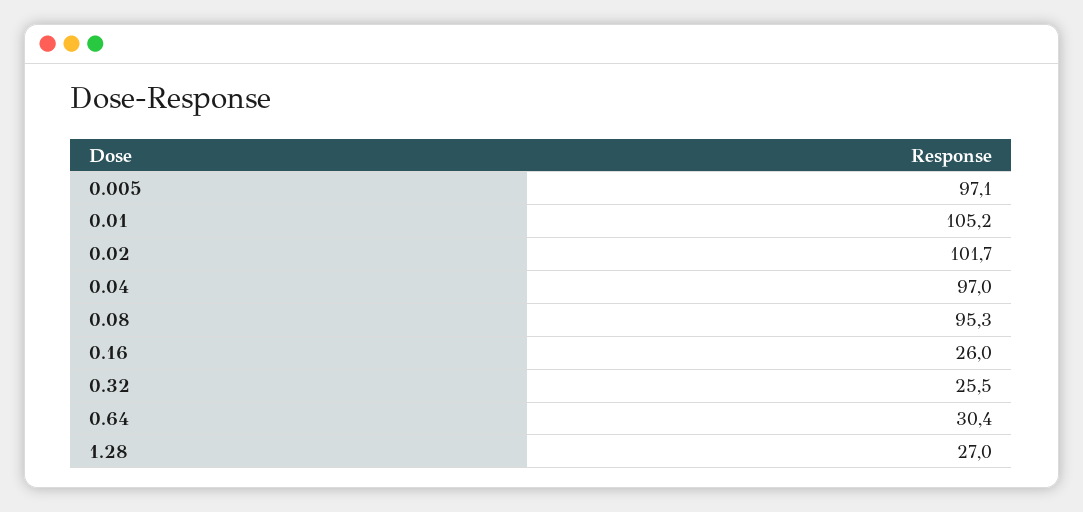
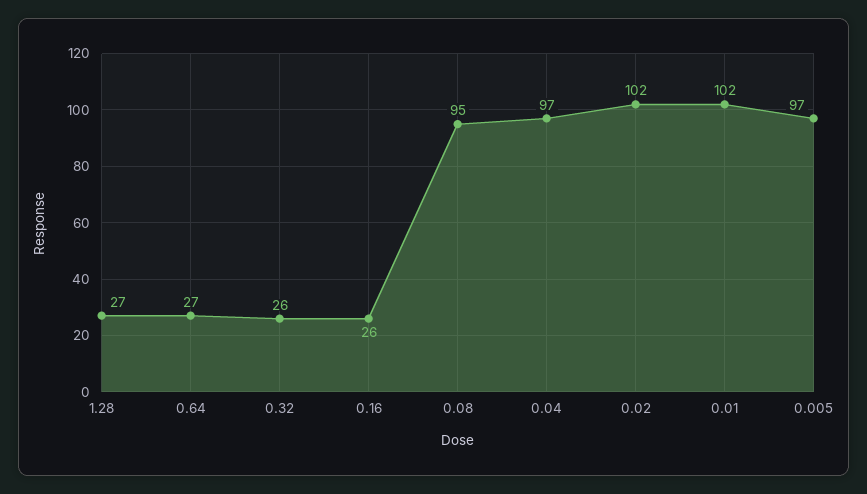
0.01: 105.2 -> 102
0.64: 30.4 -> 27

